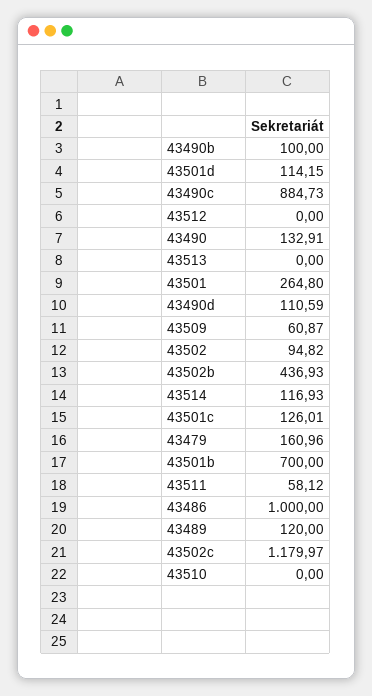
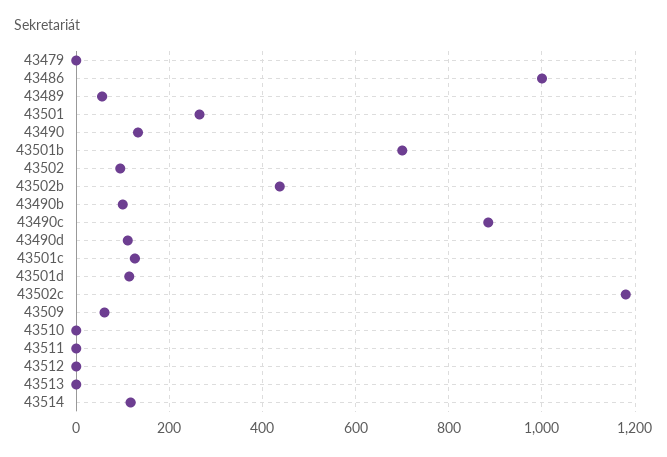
43479: 160.96 -> 0
43511: 58.12 -> 0
43489: 120 -> 60

